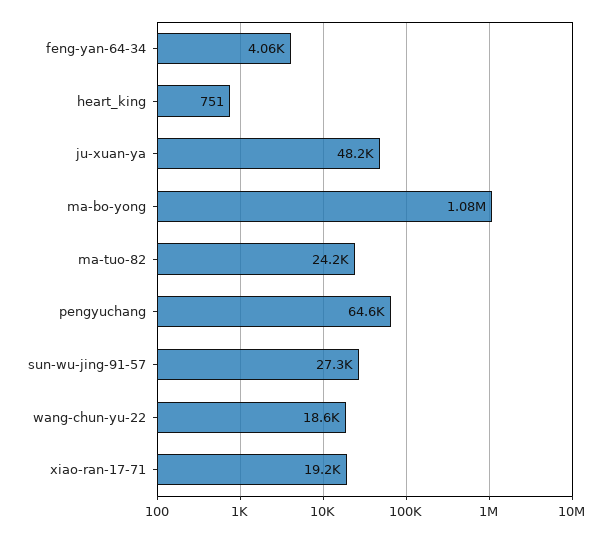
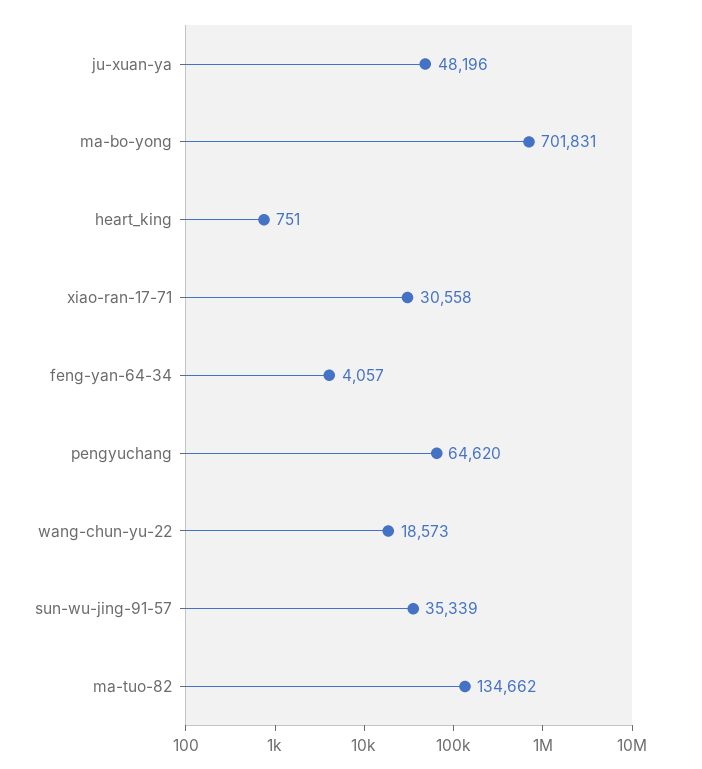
ma-bo-yong: 1080000 -> 701831
ma-tuo-82: 24200 -> 134662
sun-wu-jing-91-57: 27300 -> 35339
xiao-ran-17-71: 19200 -> 30558

